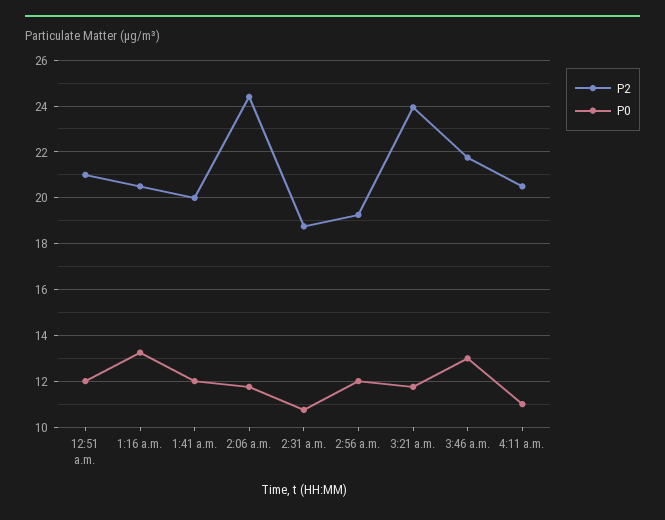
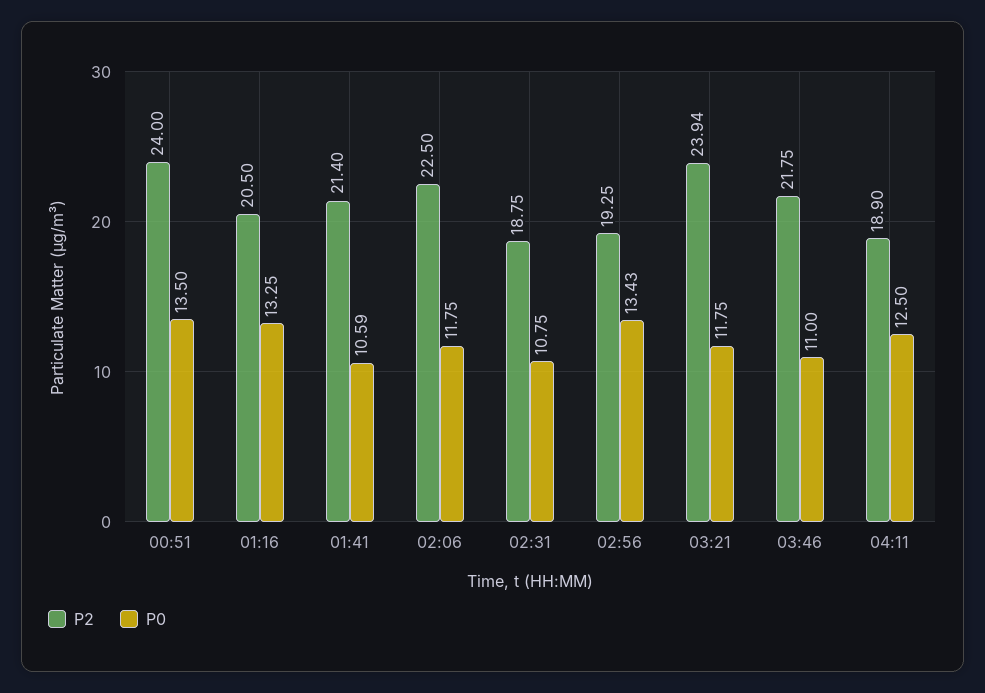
P2, 12:51 a.m.: 21 -> 24
P0, 12:51 a.m.: 12 -> 13.5
P2, 1:41 a.m.: 20 -> 21.4
P0, 1:41 a.m.: 12 -> 10.59
P2, 2:06 a.m.: 24.5 -> 22.5
P0, 2:56 a.m.: 12 -> 13.43
P0, 3:46 a.m.: 13 -> 11
P2, 4:11 a.m.: 20.5 -> 18.9
P0, 4:11 a.m.: 11 -> 12.5

